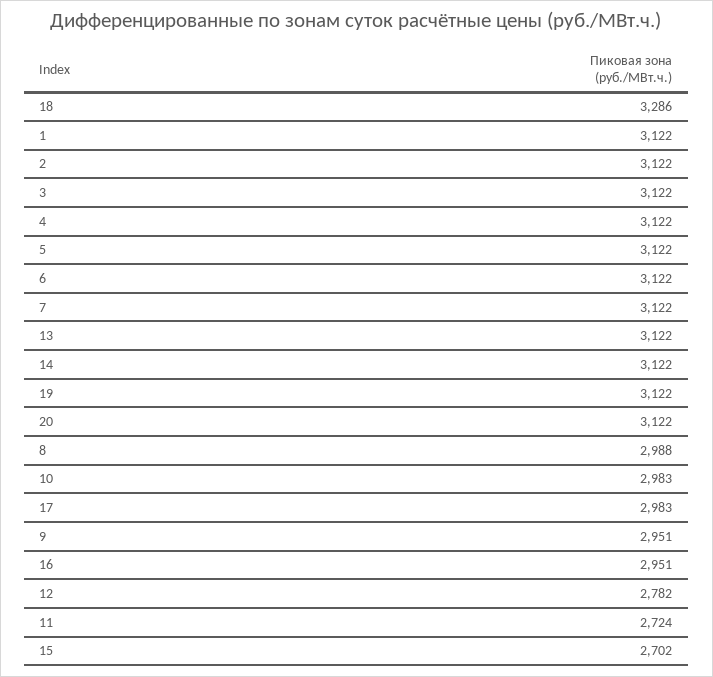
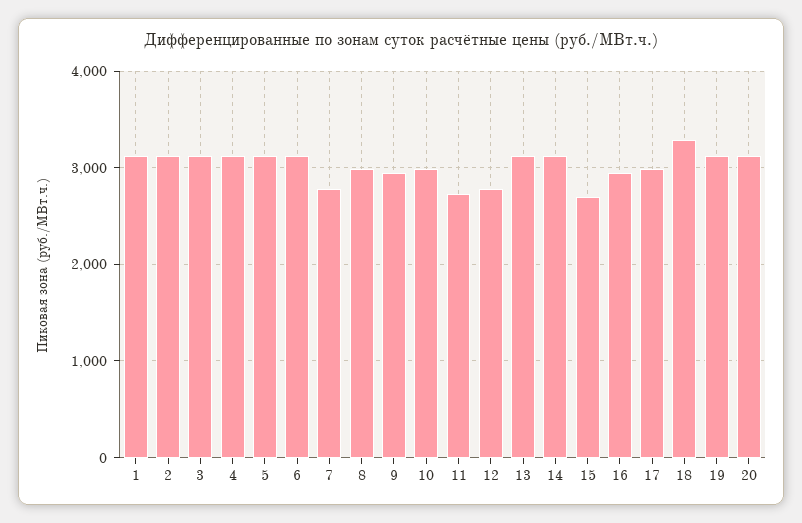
7: 3122 -> 2800

